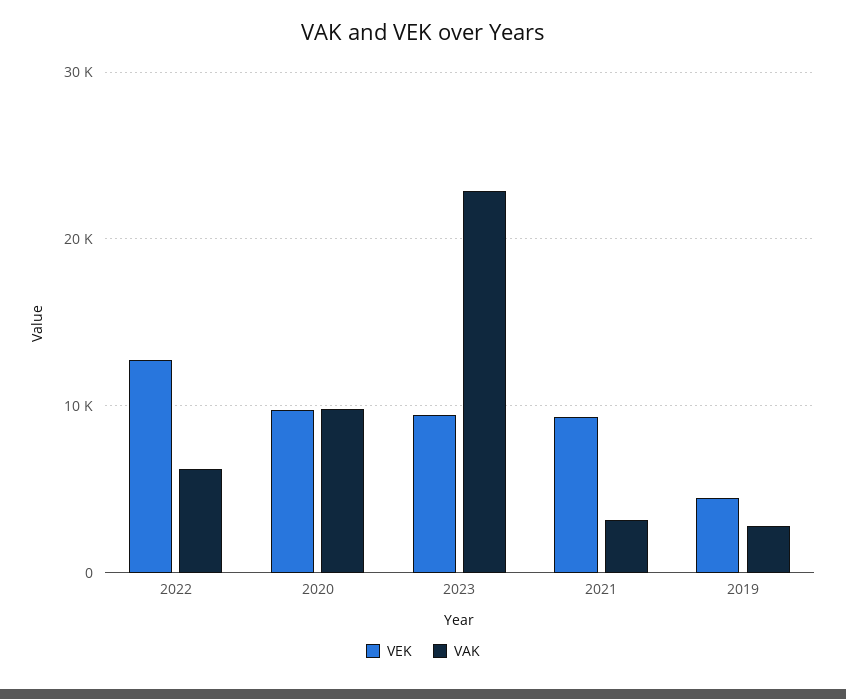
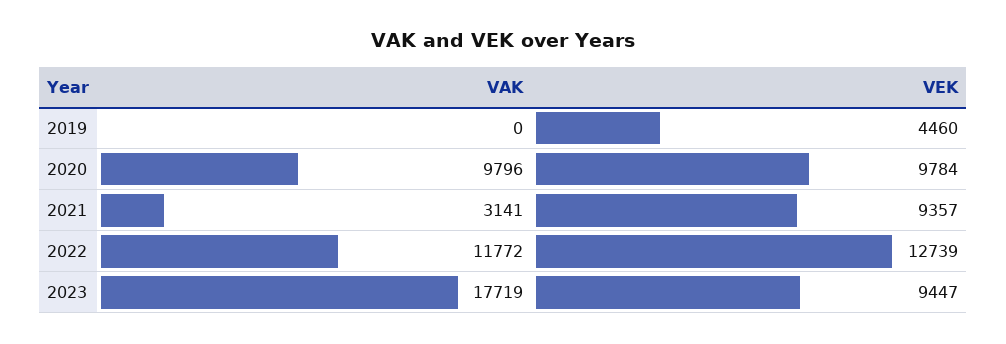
VAK, 2022: 6000 -> 11772
VAK, 2023: 23000 -> 17719
VAK, 2019: 3000 -> 0

